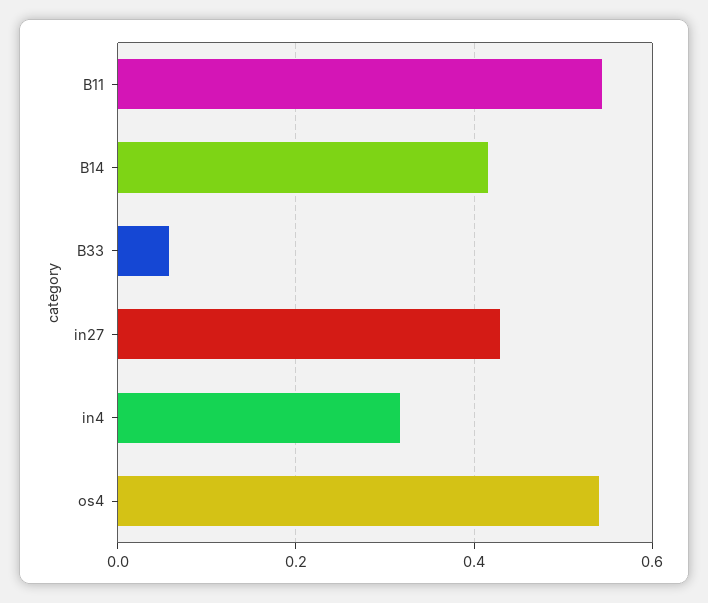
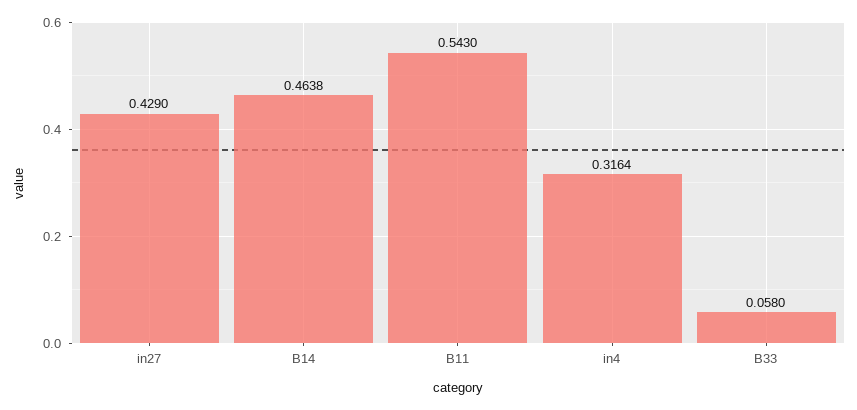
B14: 0.42 -> 0.4638
os4: 0.54 -> none

